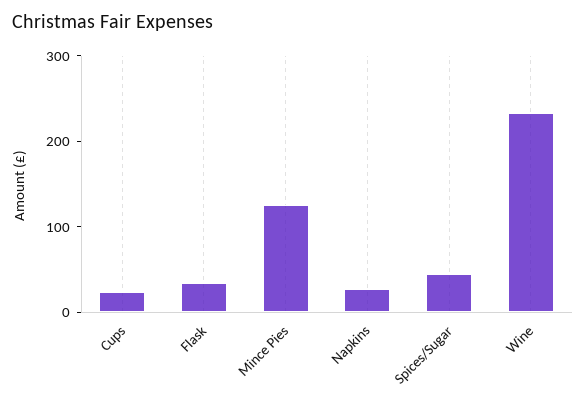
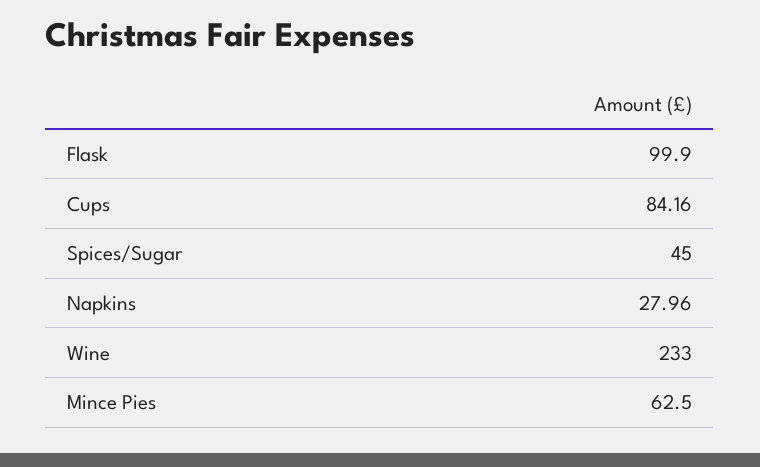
Cups: 20 -> 84.16
Flask: 40 -> 99.9
Mince Pies: 120 -> 62.5

